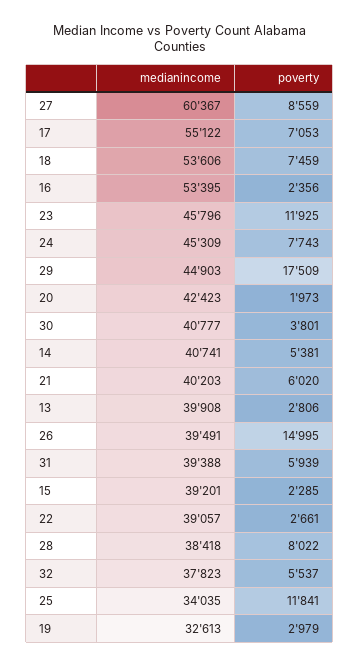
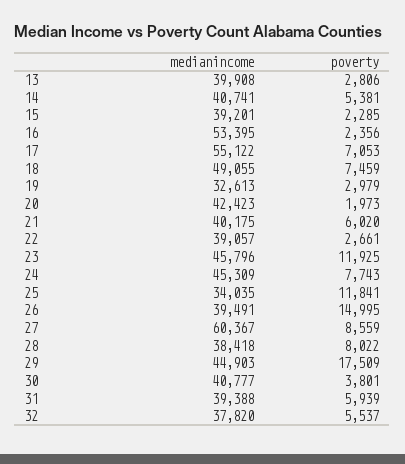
medianincome, 18: 53606 -> 49055
medianincome, 21: 40203 -> 40175
medianincome, 32: 37823 -> 37820

